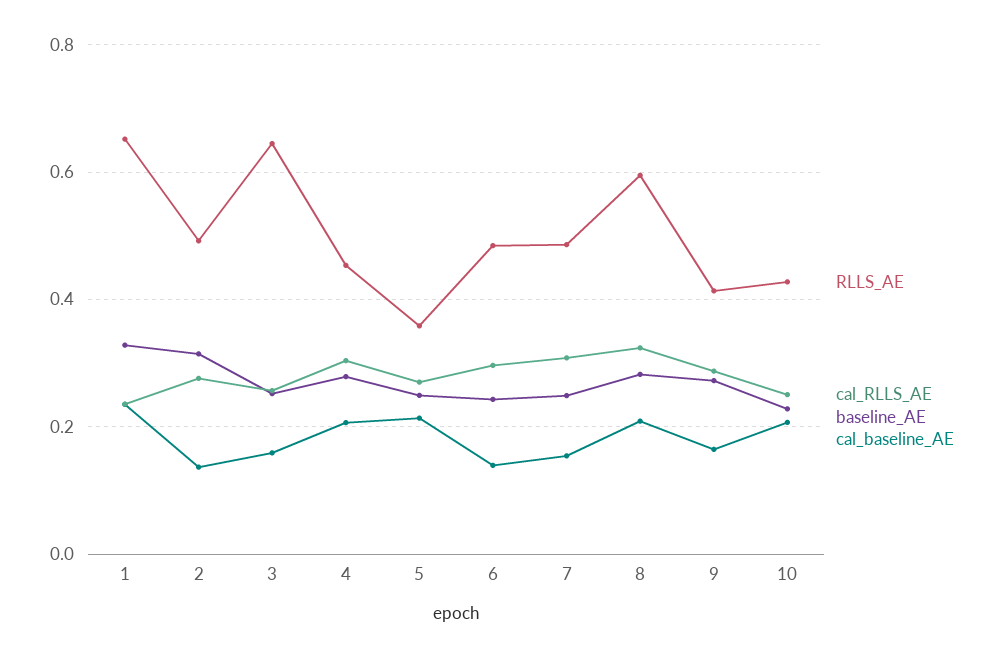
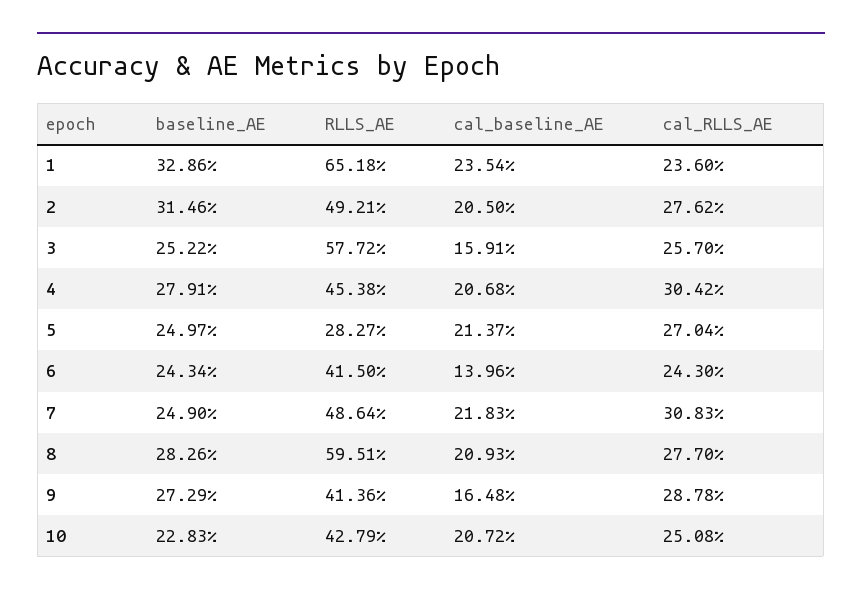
cal_baseline_AE, 2: 0.14 -> 0.205
RLLS_AE, 3: 0.64 -> 0.5772
RLLS_AE, 5: 0.36 -> 0.2827
RLLS_AE, 6: 0.48 -> 0.415
cal_RLLS_AE, 6: 0.3 -> 0.243
cal_baseline_AE, 7: 0.16 -> 0.2183
cal_RLLS_AE, 8: 0.32 -> 0.277

